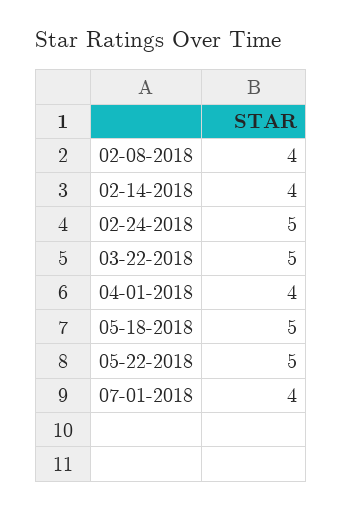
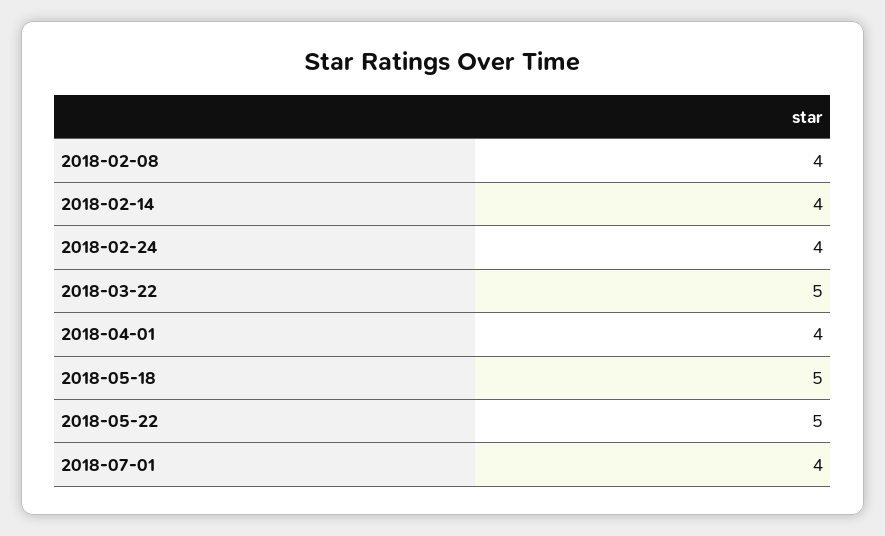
02-24-2018: 5 -> 4

